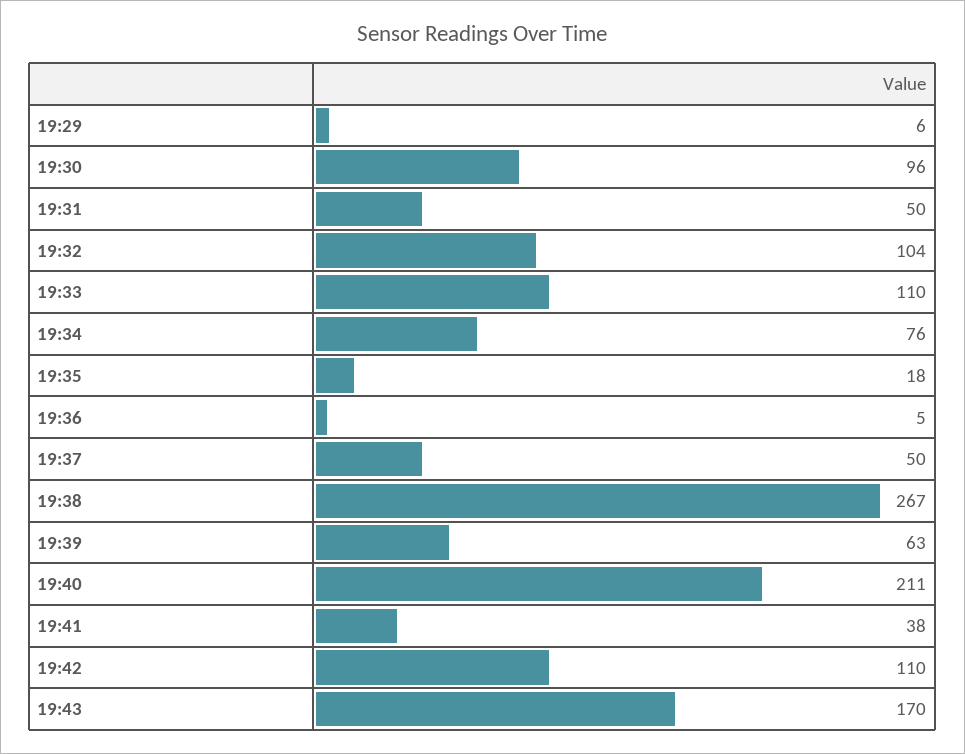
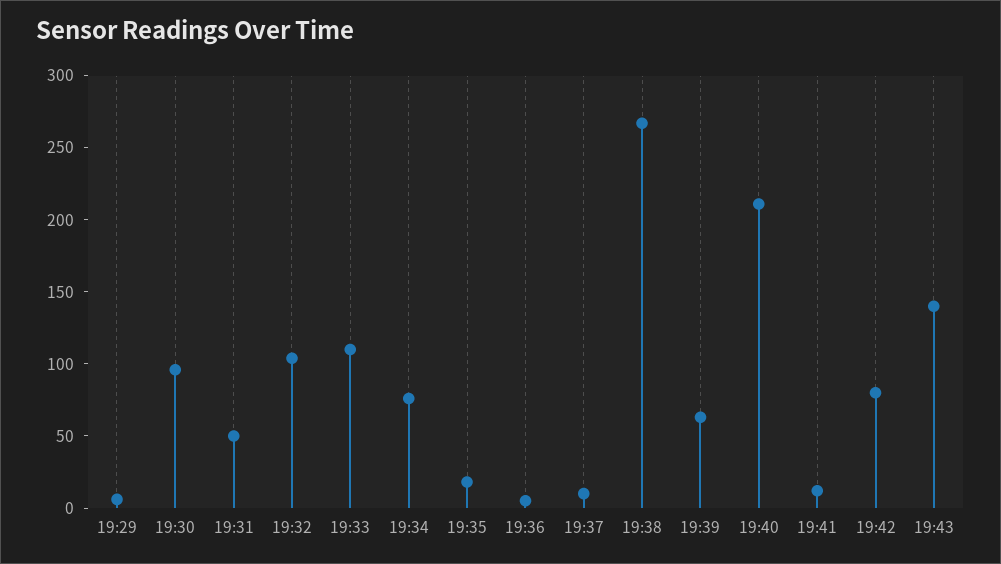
19:37: 50 -> 10
19:41: 38 -> 10
19:42: 110 -> 80
19:43: 170 -> 140

